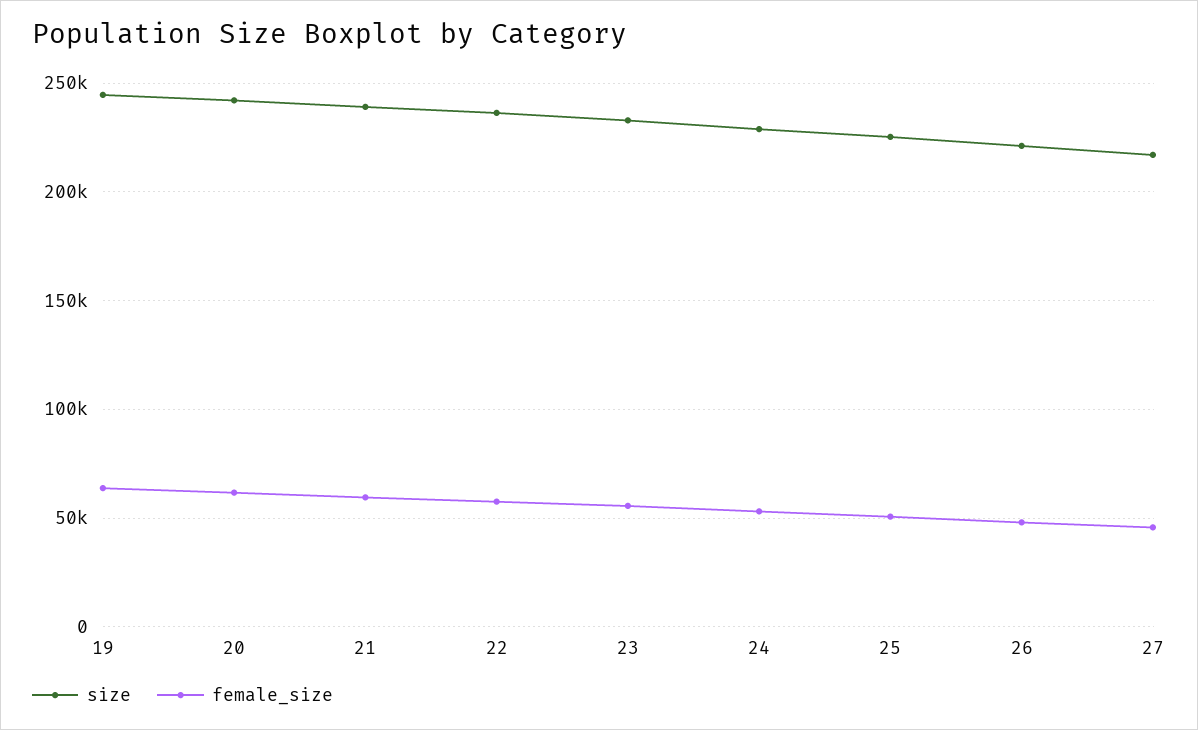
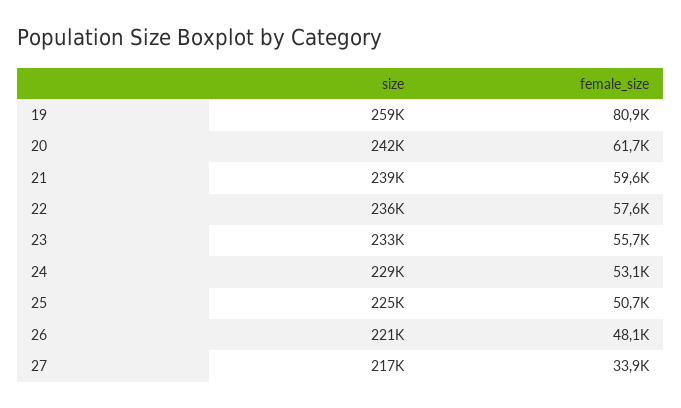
size, 19: 245000 -> 259000
female_size, 19: 65000 -> 80900
female_size, 27: 45000 -> 33900

